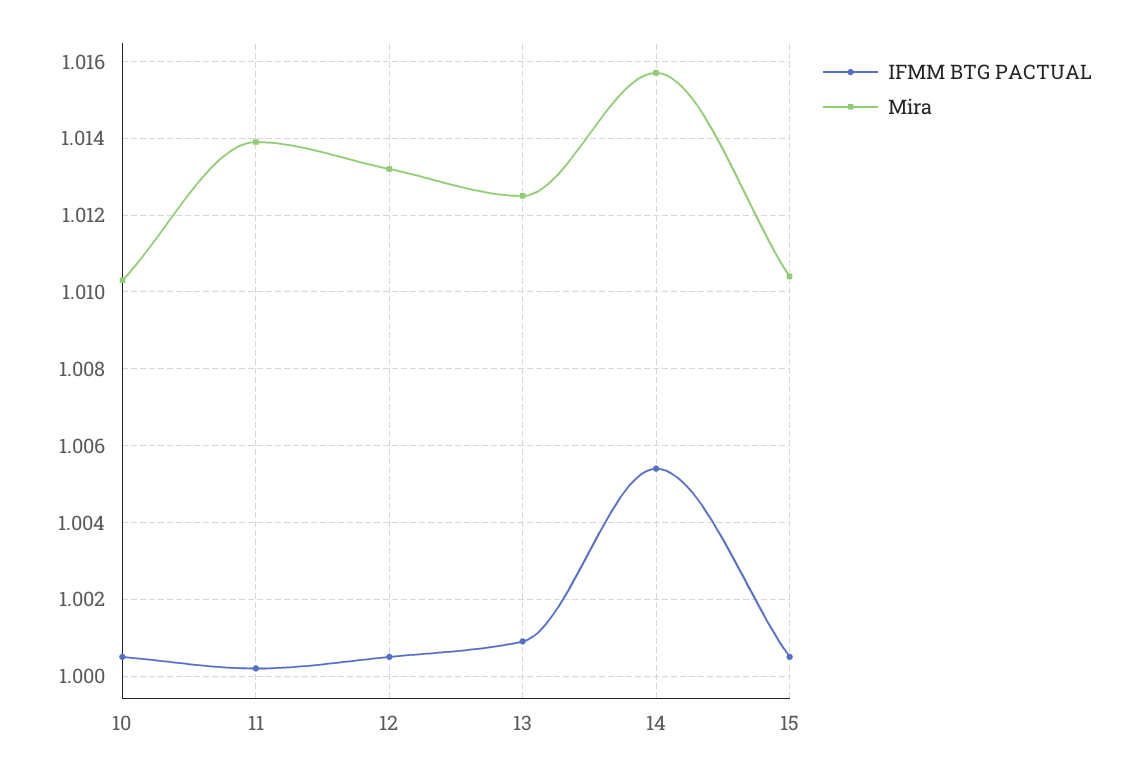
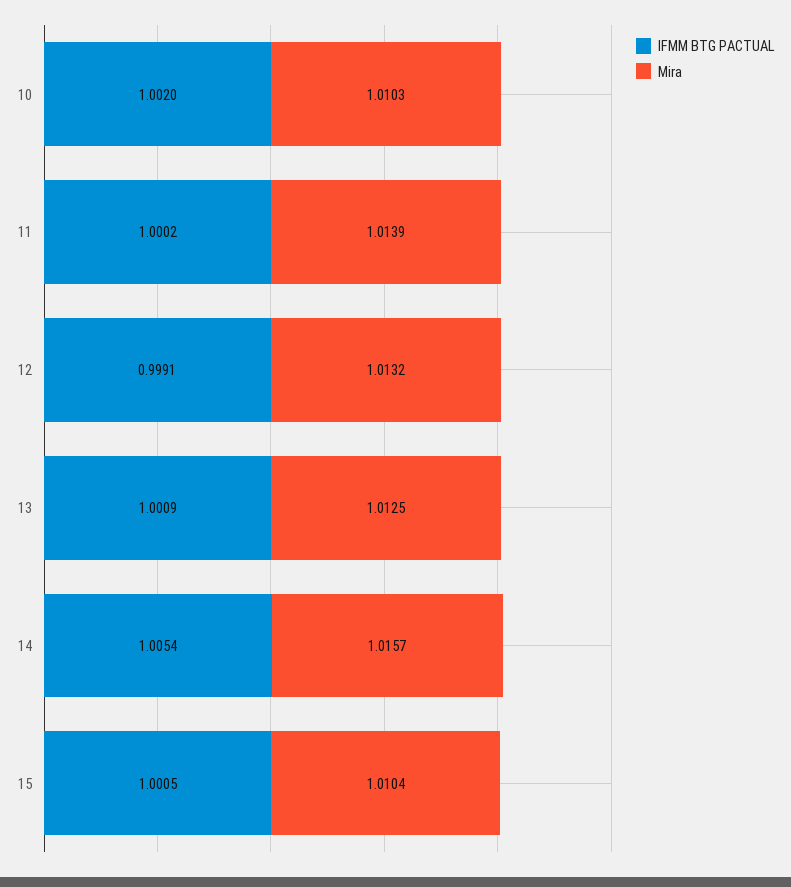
IFMM BTG PACTUAL, 10: 1.0005 -> 1.002
IFMM BTG PACTUAL, 12: 1.0005 -> 0.9991

